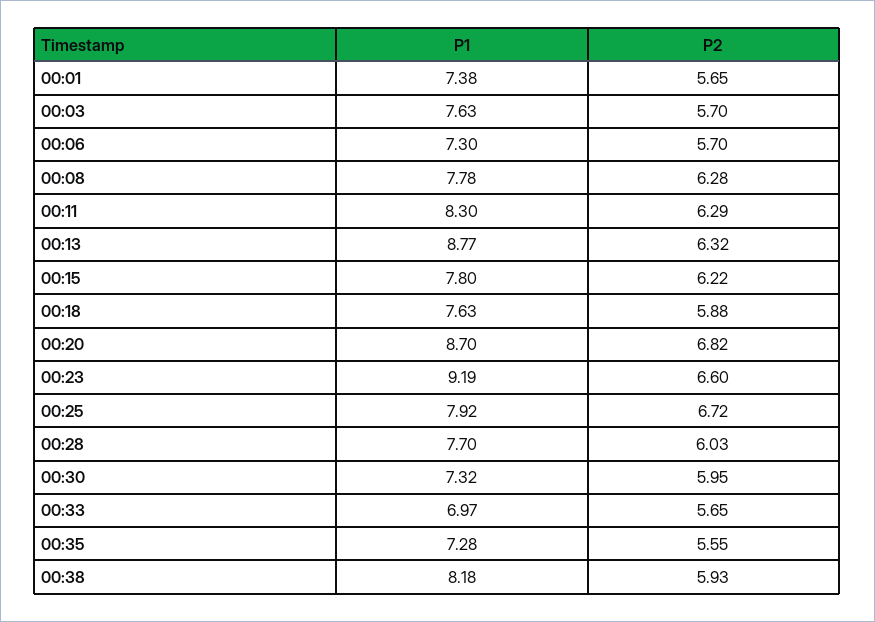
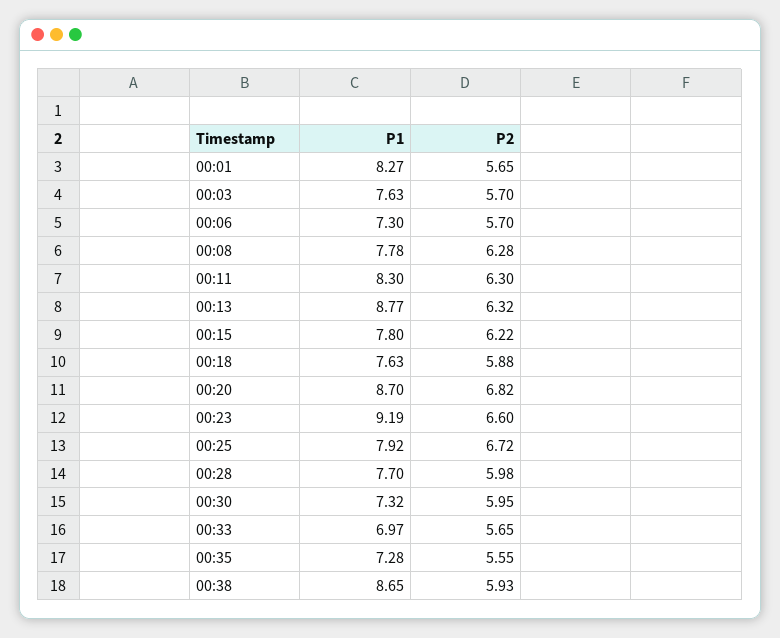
P1, 00:01: 7.38 -> 8.27
P2, 00:11: 6.29 -> 6.3
P2, 00:28: 6.03 -> 5.98
P1, 00:38: 8.18 -> 8.65

